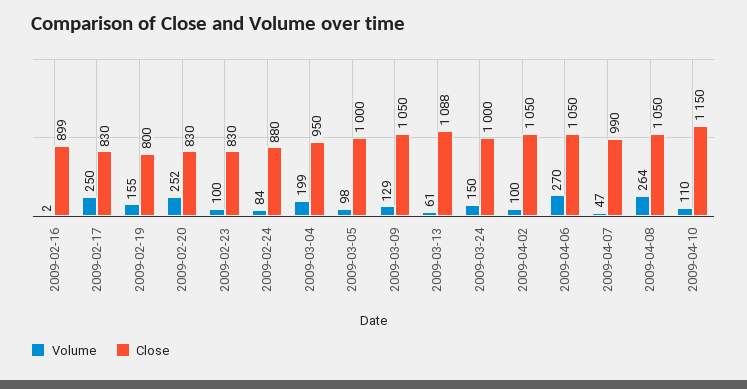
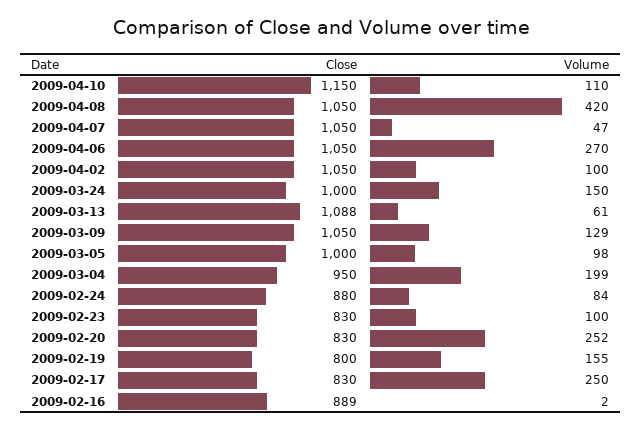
Close, 2009-02-16: 899 -> 889
Close, 2009-04-07: 990 -> 1050
Volume, 2009-04-08: 264 -> 420

